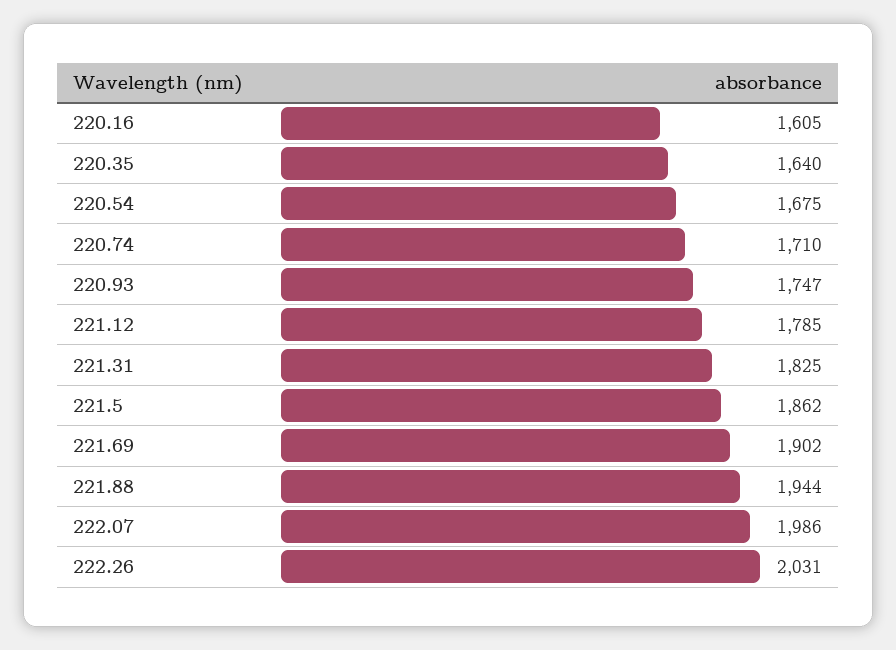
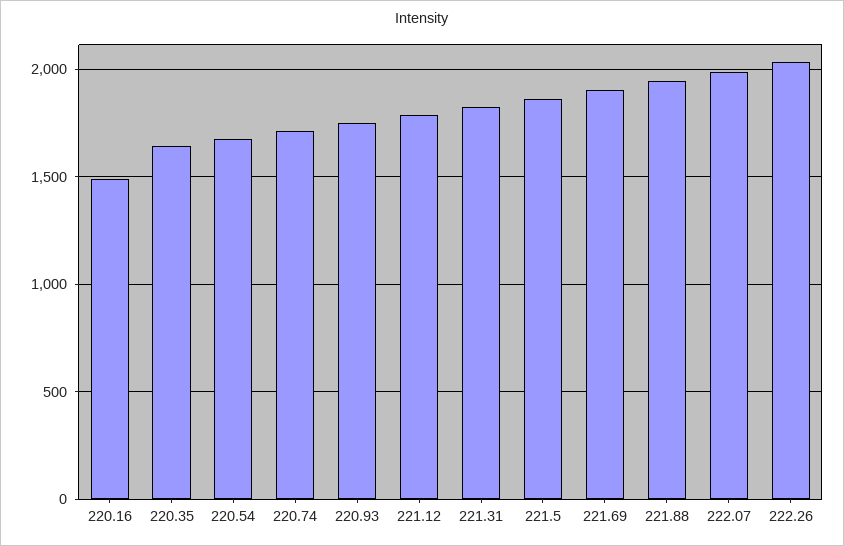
220.16: 1605 -> 1500

